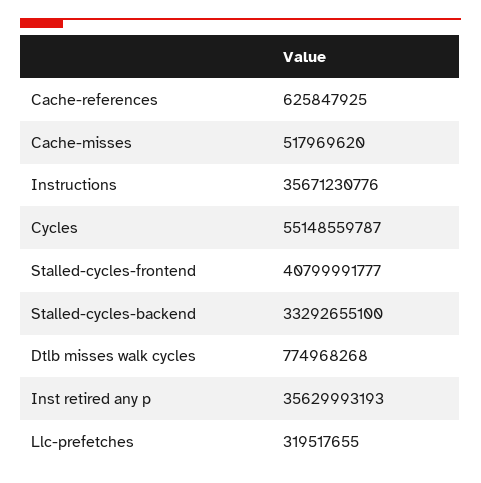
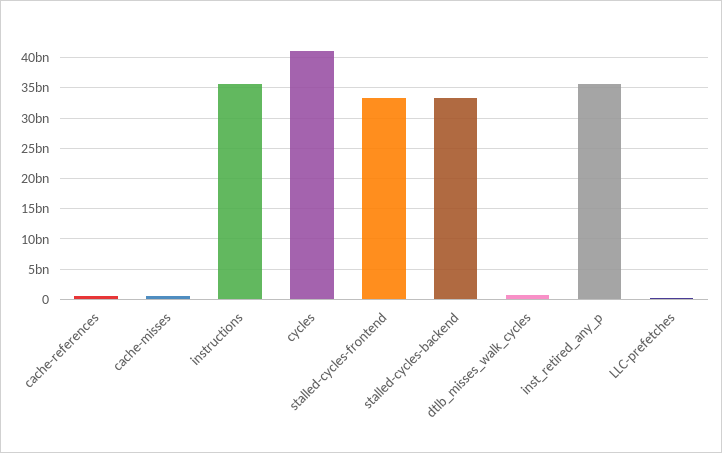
Cycles: 55148559787 -> 41000000000
Stalled-cycles-frontend: 40799991777 -> 33000000000

